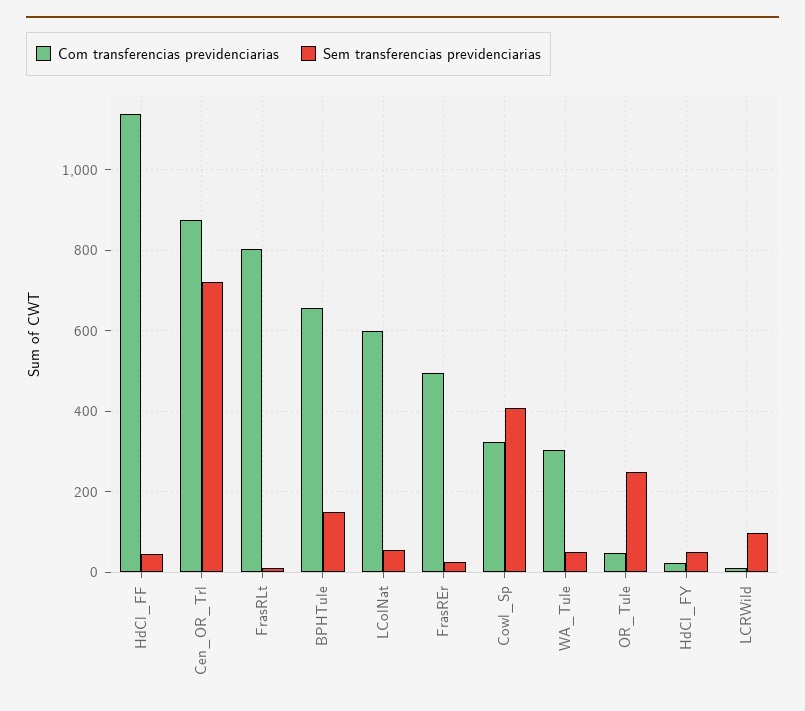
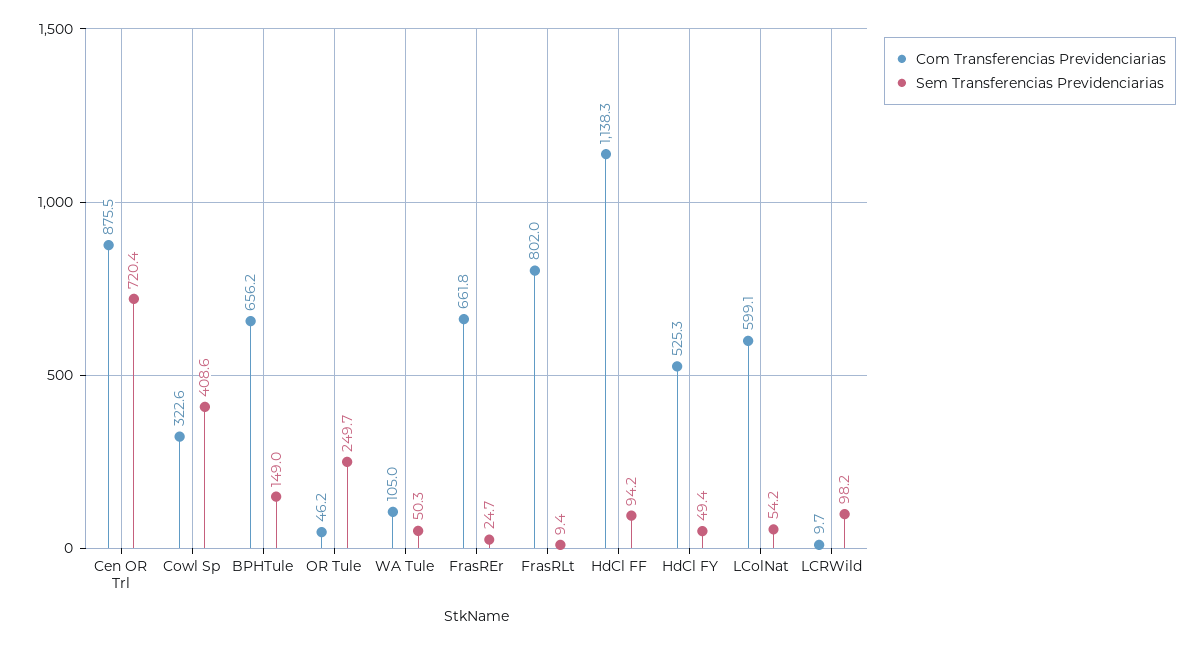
Sem transferencias previdenciarias, HdCl_FF: 40 -> 94.2
Com transferencias previdenciarias, FrasREr: 500 -> 661.8
Com transferencias previdenciarias, WA_Tule: 300 -> 105
Com transferencias previdenciarias, HdCl_FY: 20 -> 525.3

